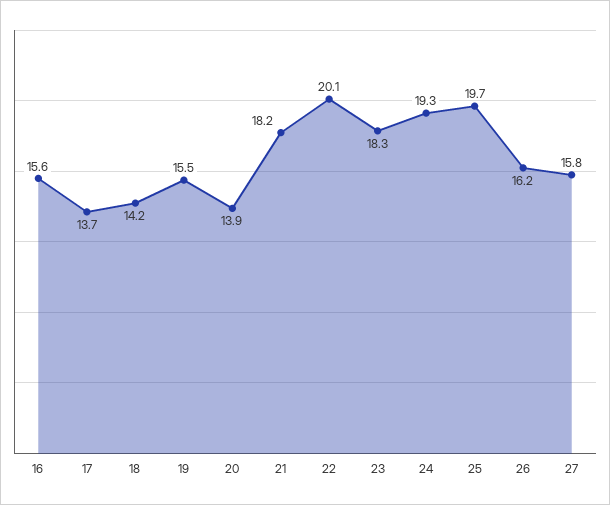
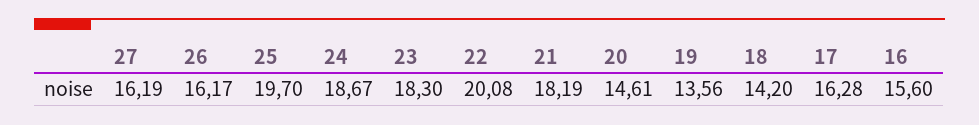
17: 13.7 -> 16.28
19: 15.5 -> 13.56
20: 13.9 -> 14.61
24: 19.3 -> 18.67
27: 15.8 -> 16.19

